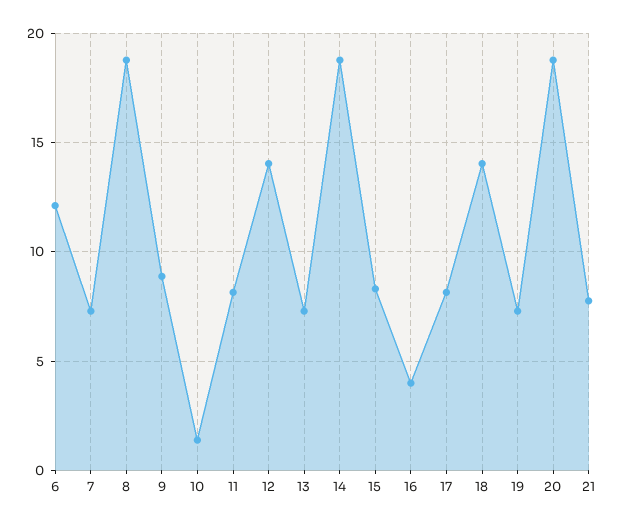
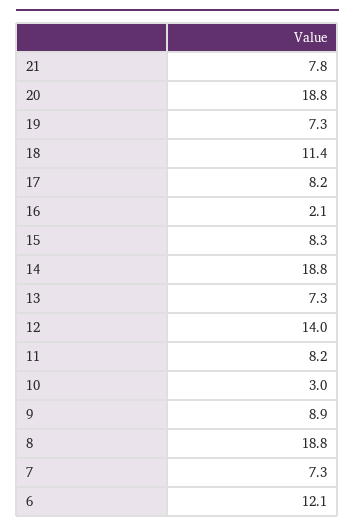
10: 1.5 -> 3
16: 4 -> 2.1
18: 14 -> 11.4

